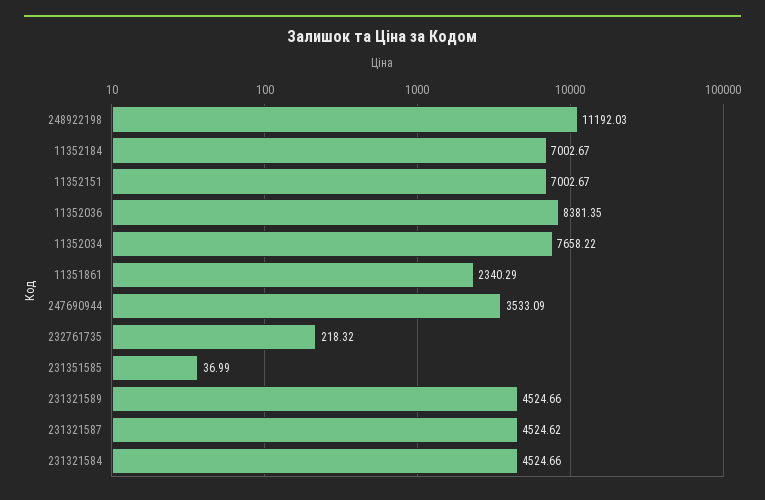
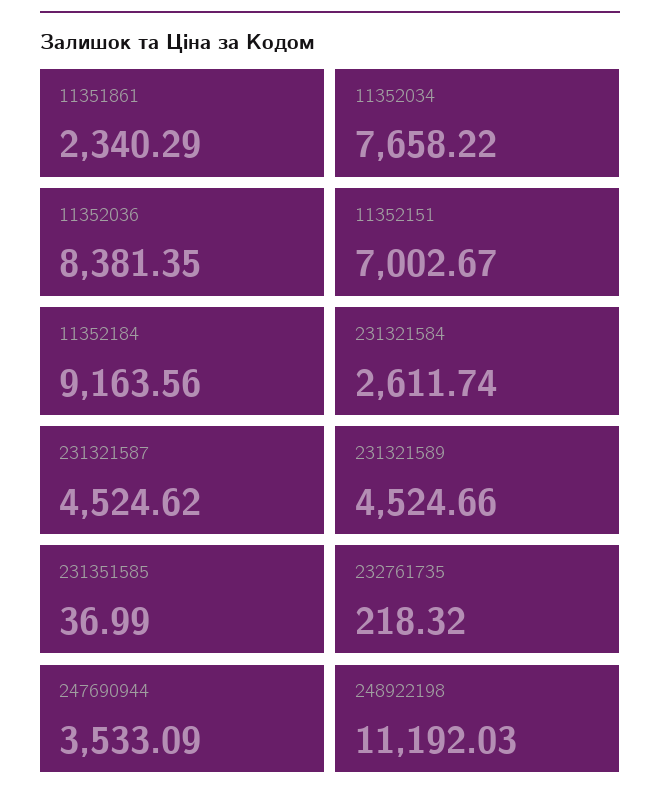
11352184: 7002.67 -> 9163.56
231321584: 4524.66 -> 2611.74

